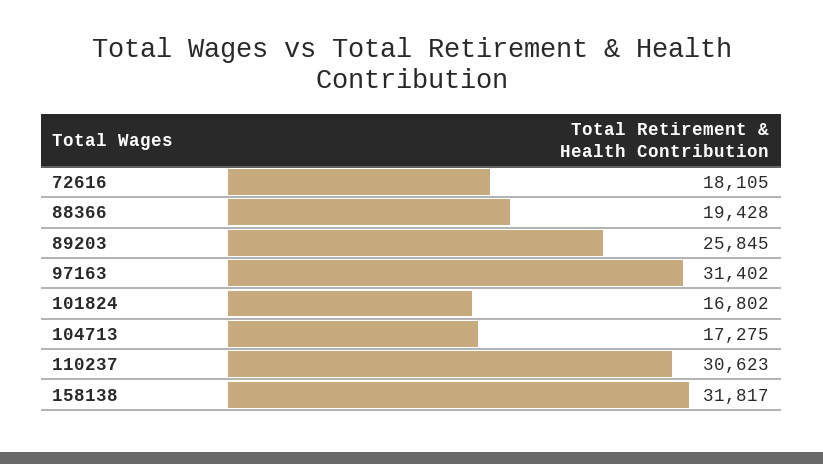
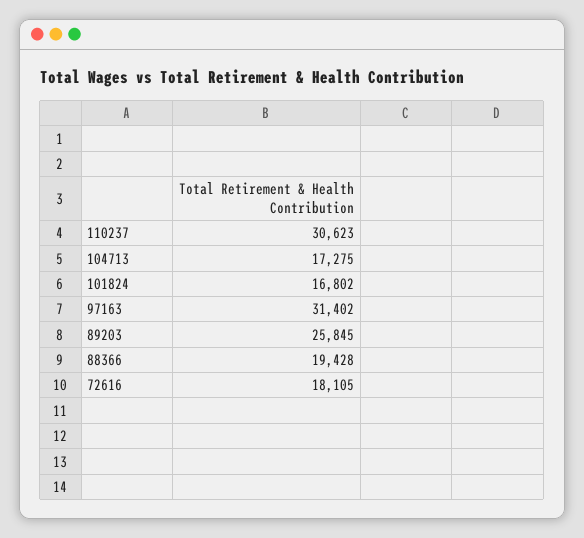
158138: 31817 -> none

